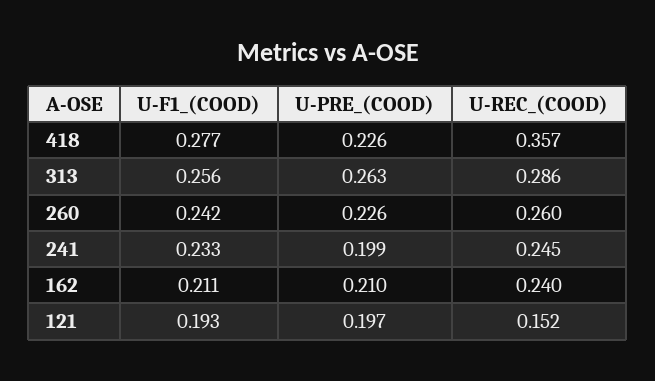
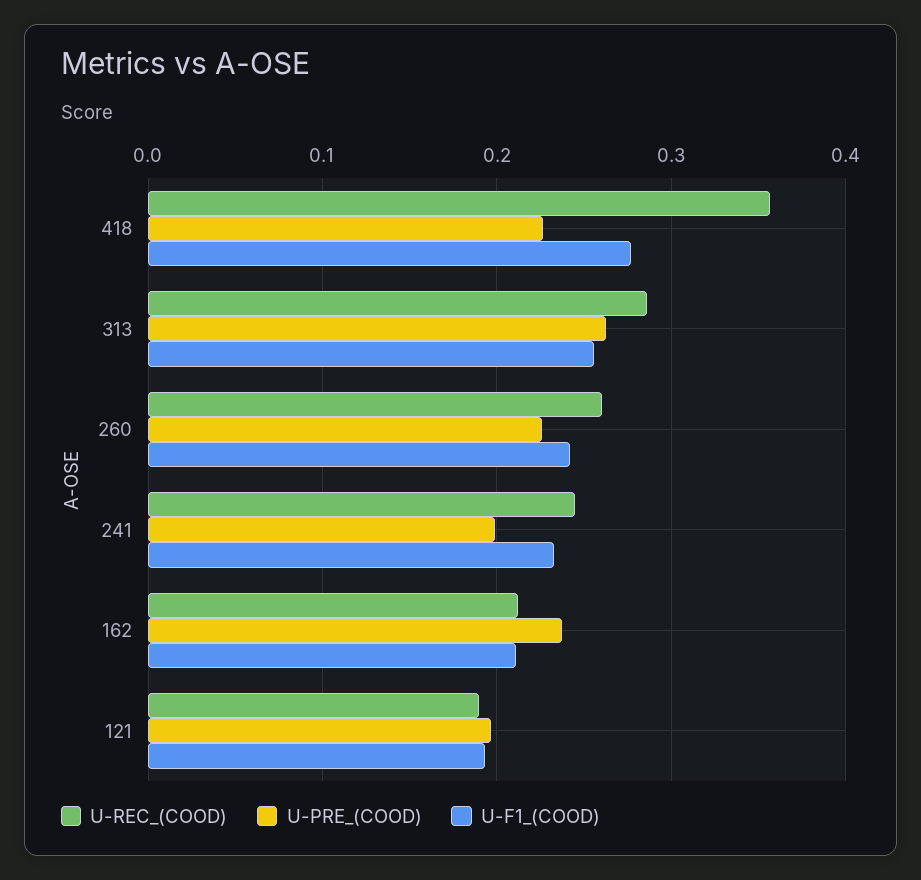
U-PRE_(COOD), 162: 0.21 -> 0.24
U-REC_(COOD), 162: 0.24 -> 0.21
U-REC_(COOD), 121: 0.152 -> 0.19

